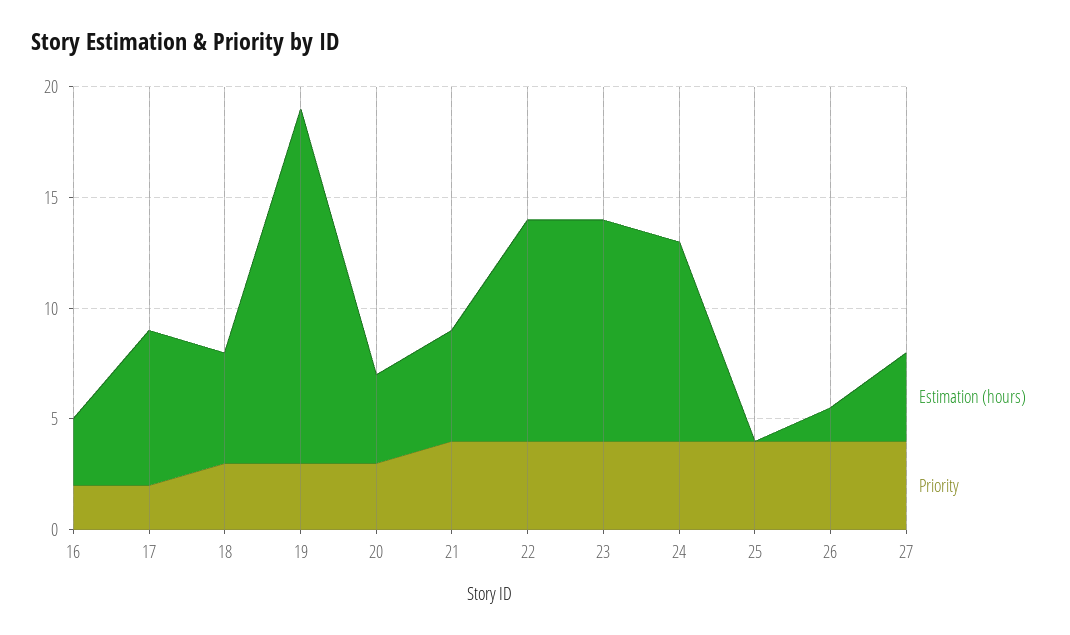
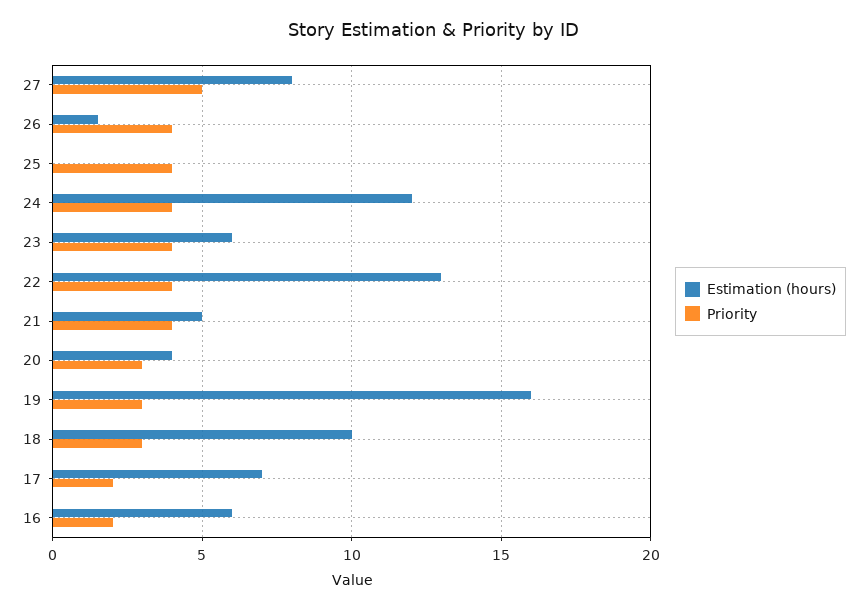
Estimation (hours), 16: 3 -> 6
Estimation (hours), 18: 5 -> 10
Estimation (hours), 22: 10 -> 13
Estimation (hours), 23: 10 -> 6
Estimation (hours), 24: 9 -> 12
Estimation (hours), 27: 4 -> 8
Priority, 27: 4 -> 5

